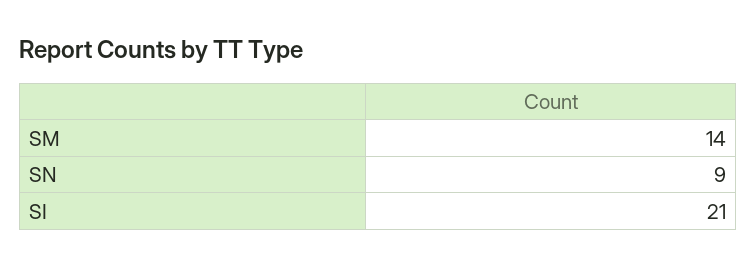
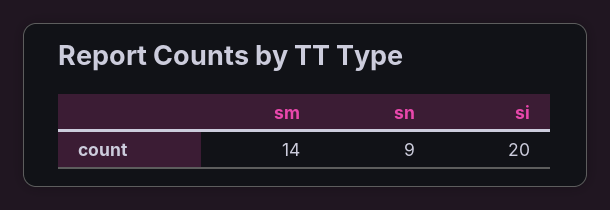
SI: 21 -> 20

